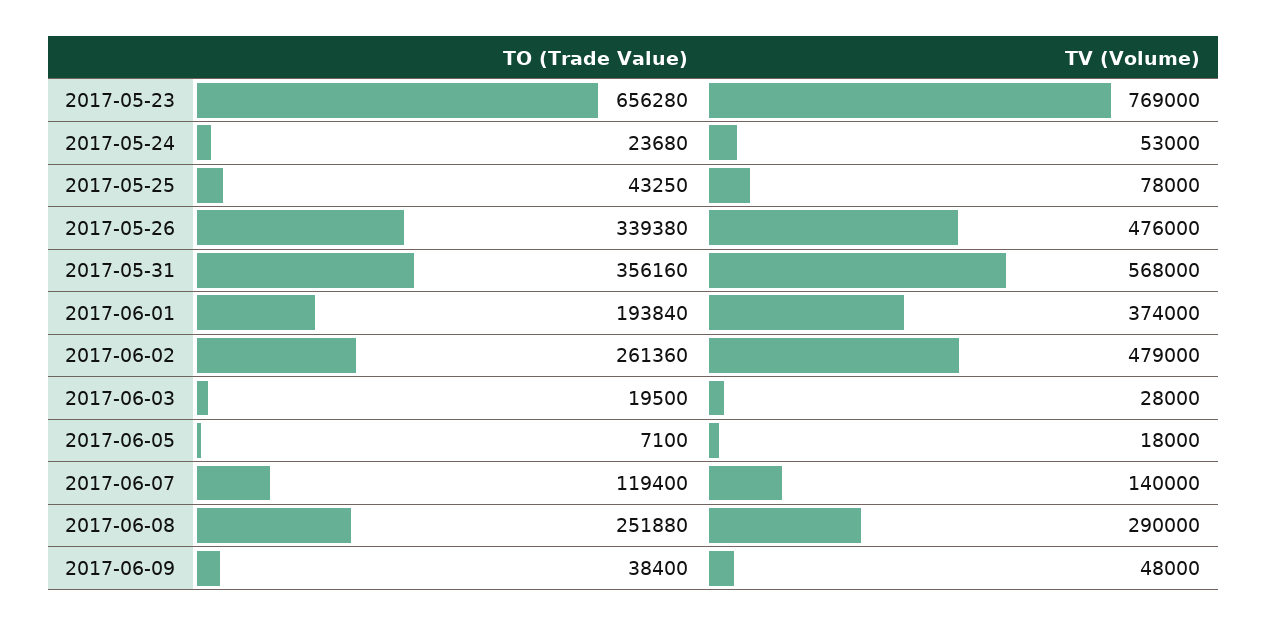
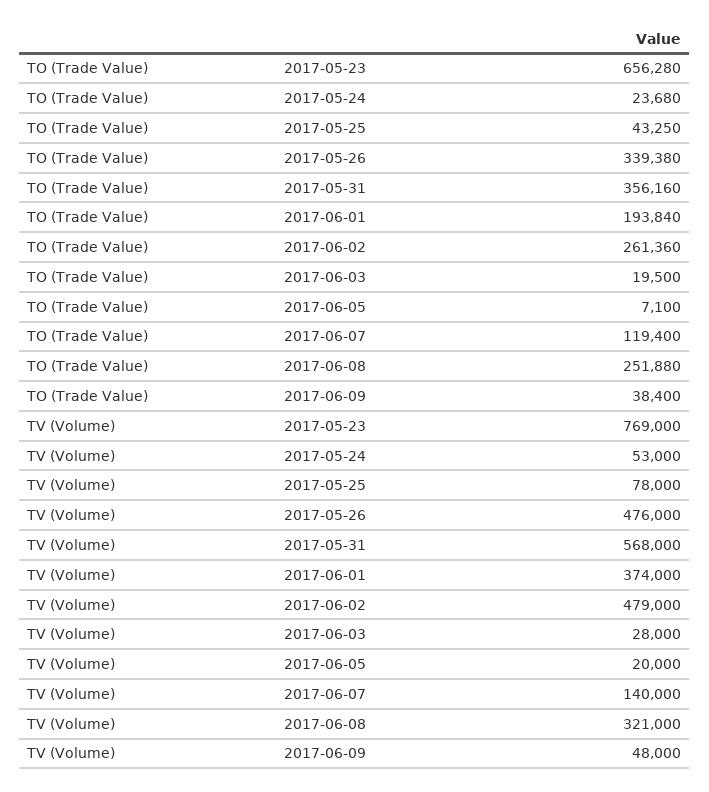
TV (Volume), 2017-06-05: 18000 -> 20000
TV (Volume), 2017-06-08: 290000 -> 321000

